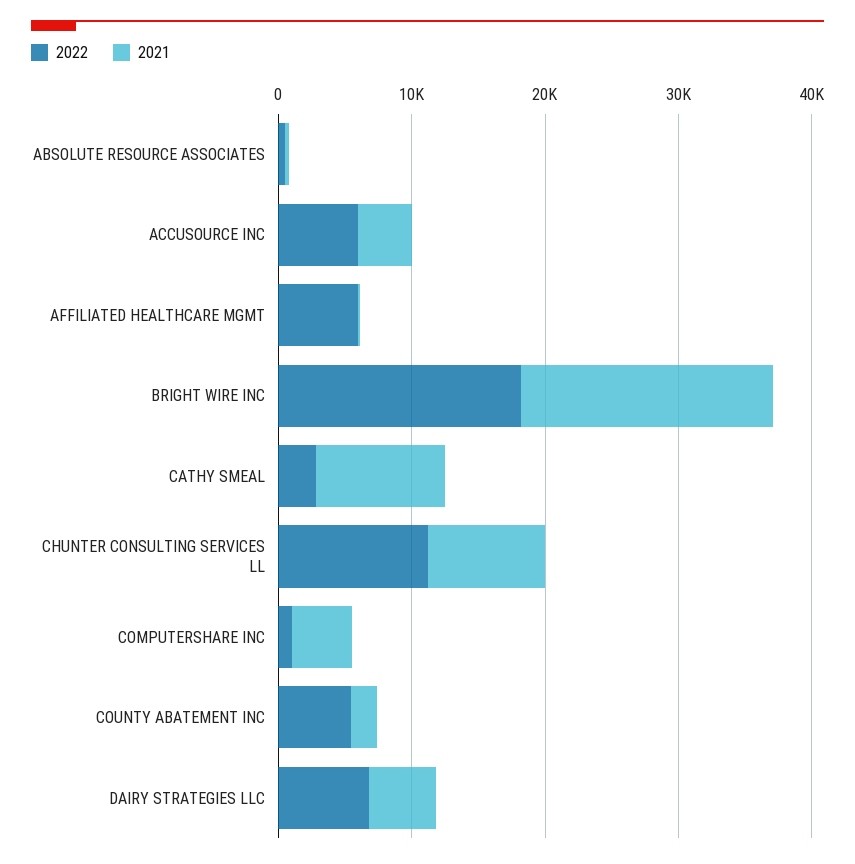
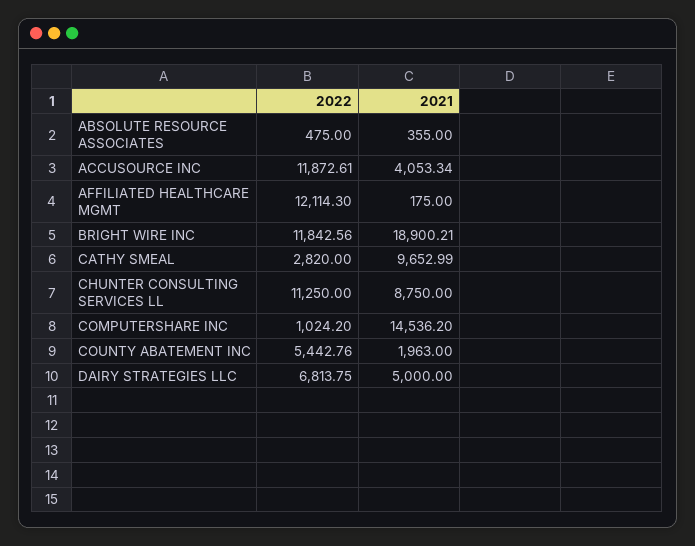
2022, ACCUSOURCE INC: 6000 -> 11872.61
2022, AFFILIATED HEALTHCARE MGMT: 6000 -> 12114.3
2022, BRIGHT WIRE INC: 18000 -> 11842.56
2021, COMPUTERSHARE INC: 4000 -> 14536.2

